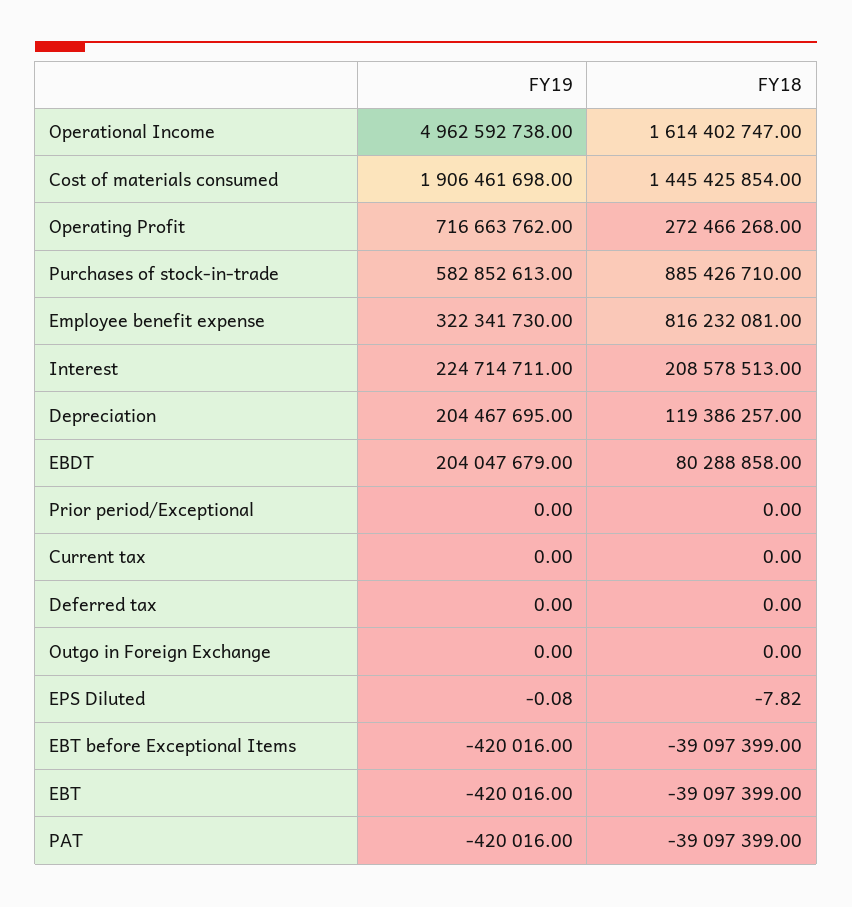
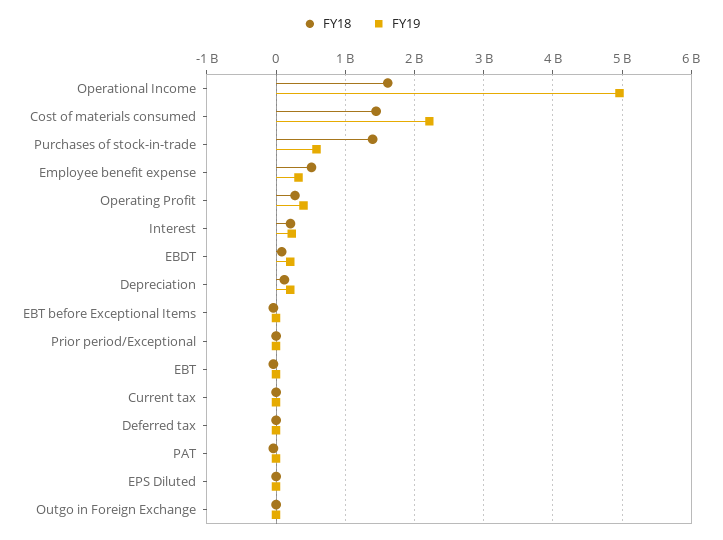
FY19, Cost of materials consumed: 1906461698 -> 2200000000
FY19, Operating Profit: 716663762 -> 400000000
FY18, Purchases of stock-in-trade: 885426710 -> 1400000000
FY18, Employee benefit expense: 816232081 -> 500000000

